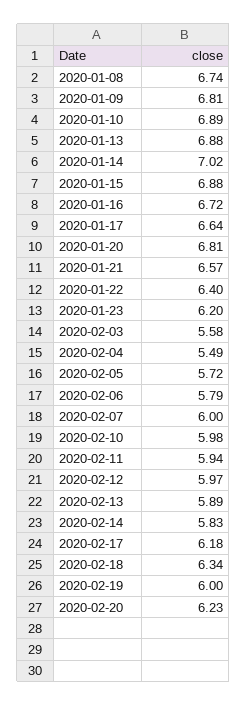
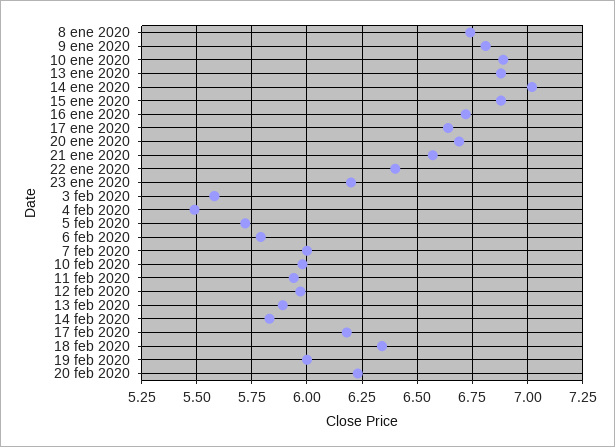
2020-01-20: 6.81 -> 6.7

